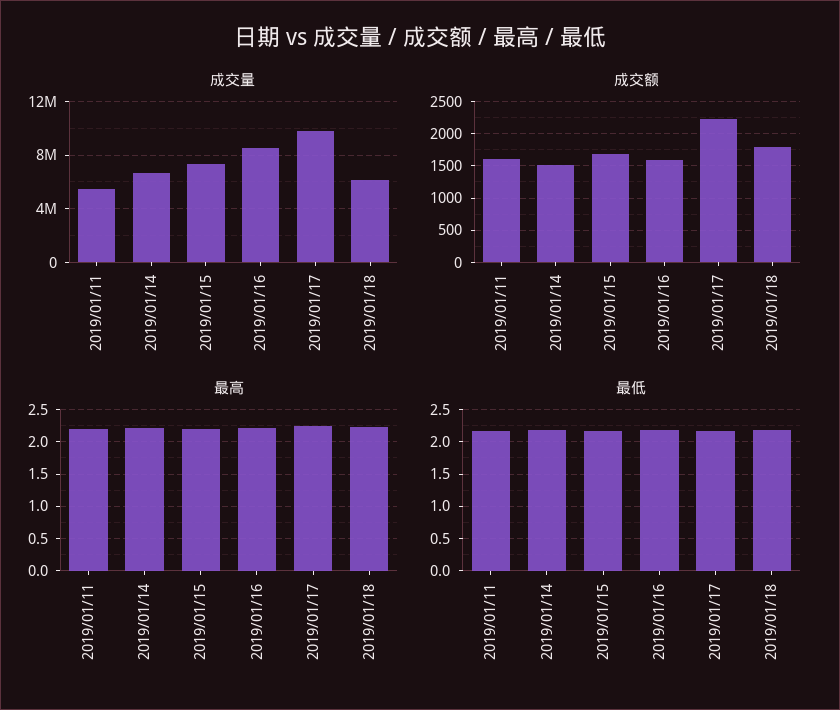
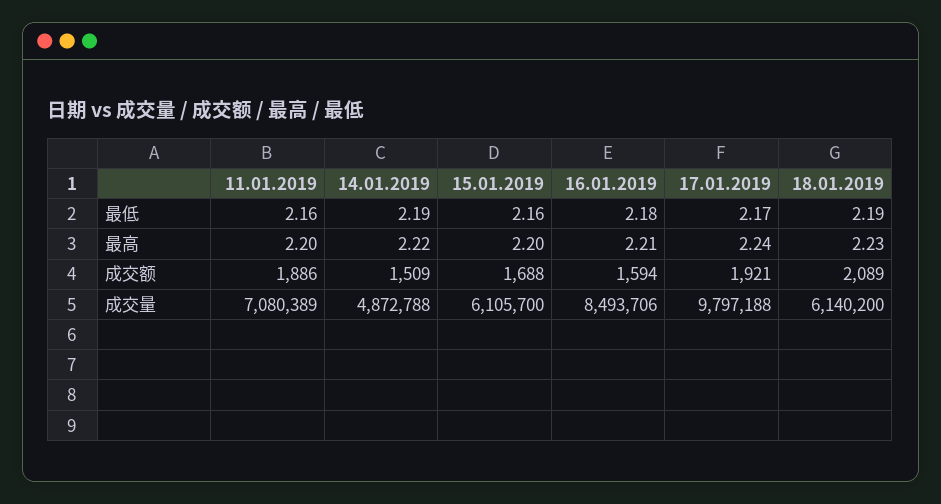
成交量, 2019/01/11: 5500000 -> 7080389
成交量, 2019/01/14: 6500000 -> 4872788
成交量, 2019/01/15: 7500000 -> 6105700
成交额, 2019/01/11: 1600 -> 1886
成交额, 2019/01/17: 2200 -> 1921
成交额, 2019/01/18: 1800 -> 2089

